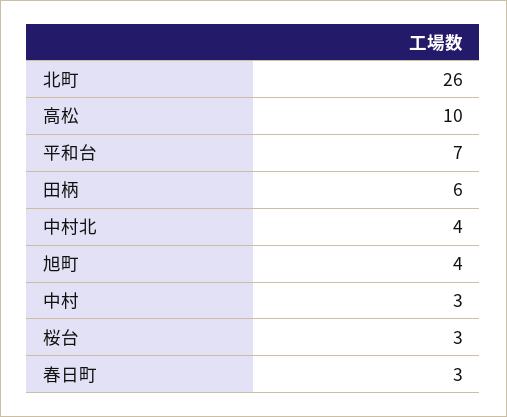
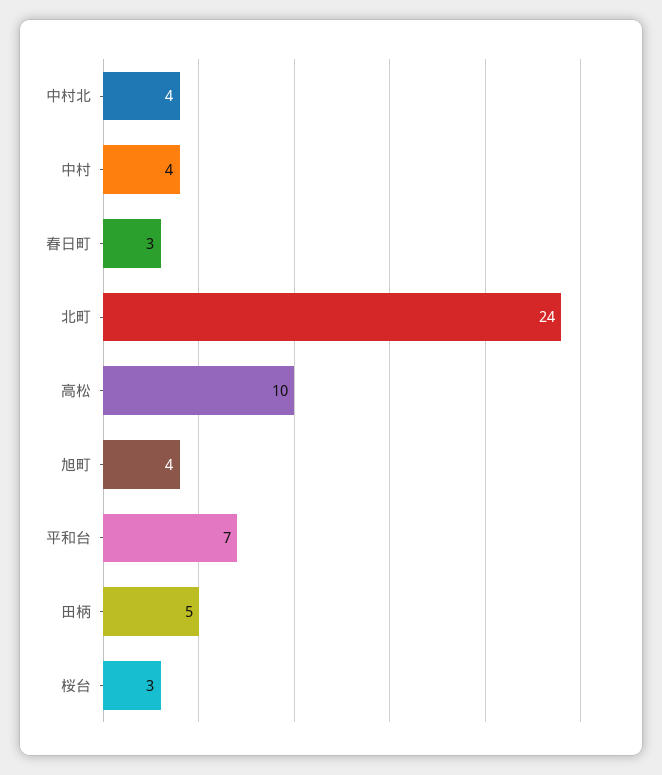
北町: 26 -> 24
田柄: 6 -> 5
中村: 3 -> 4

